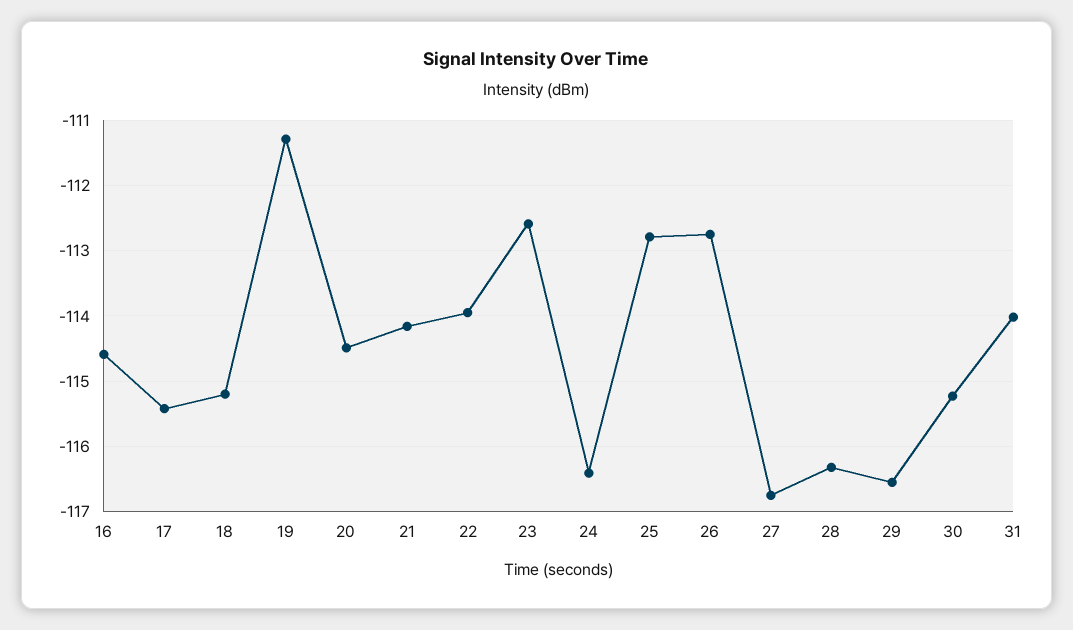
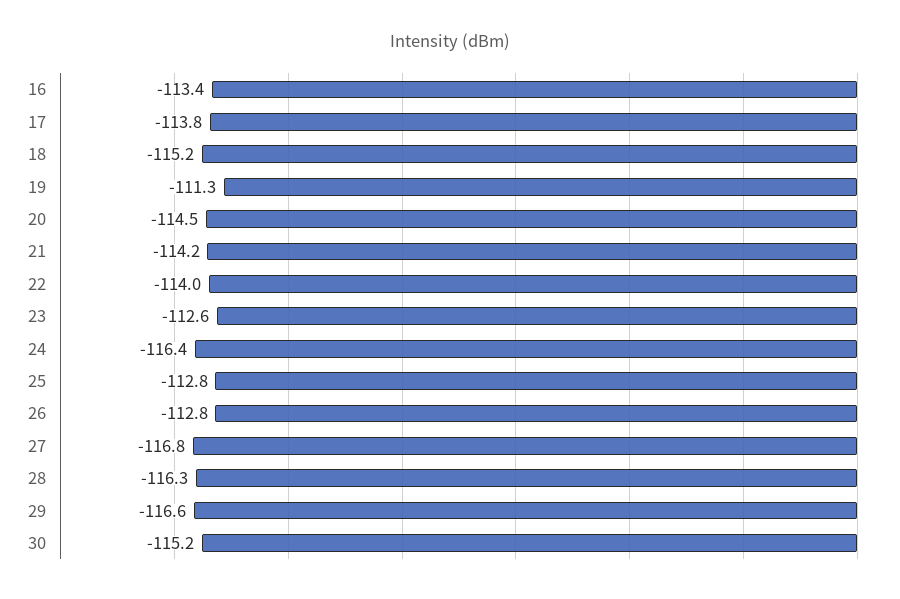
16: -114.6 -> -113.4
17: -115.4 -> -113.8
31: -114 -> none

